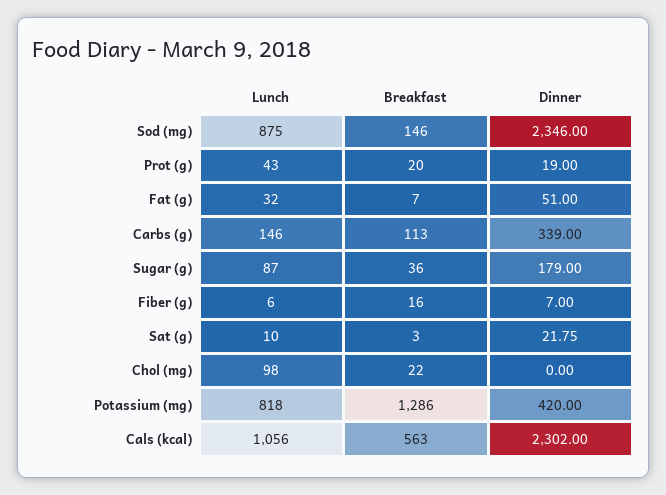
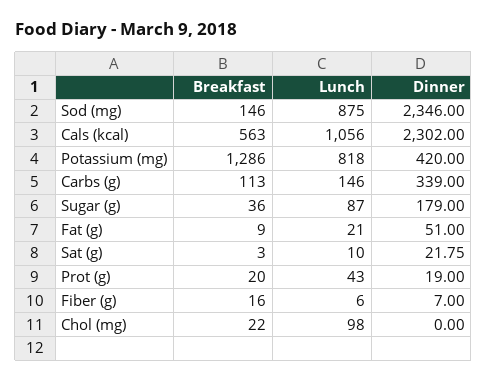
Lunch, Fat (g): 32 -> 21
Breakfast, Fat (g): 7 -> 9

